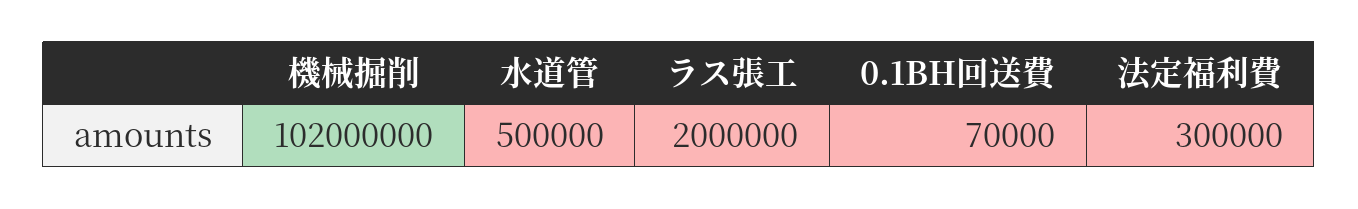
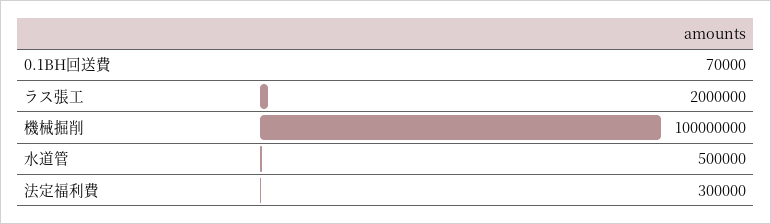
機械掘削: 102000000 -> 100000000

